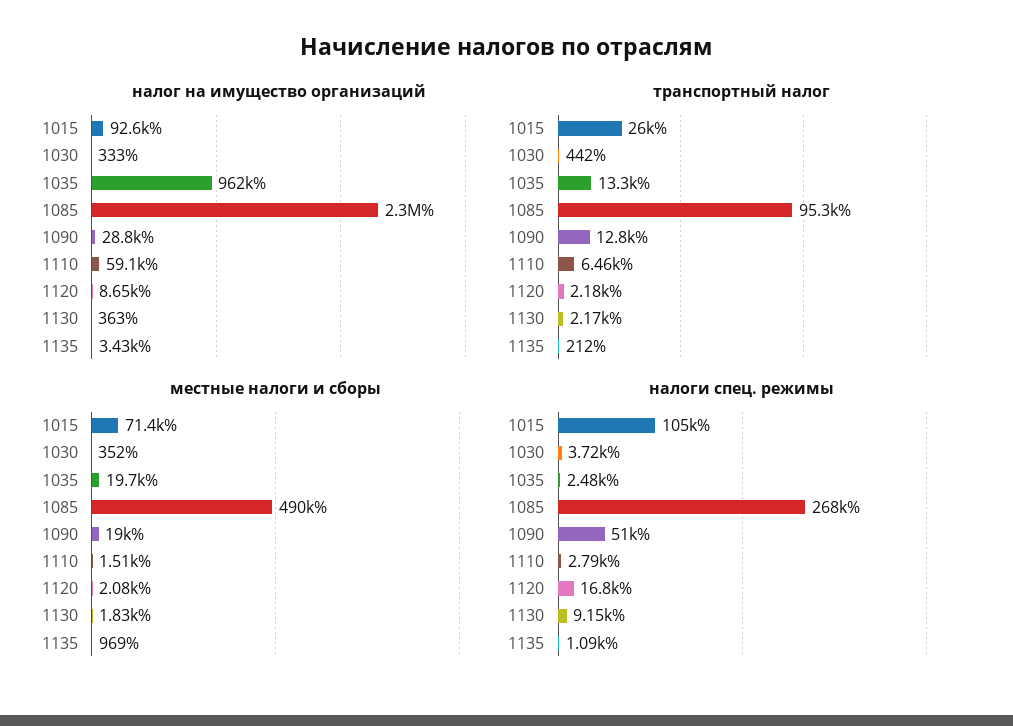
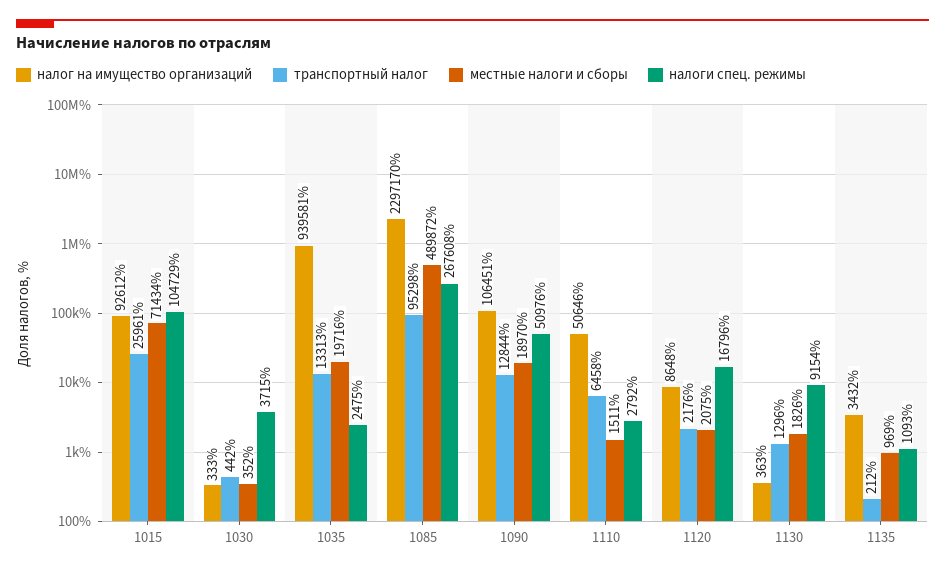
налог на имущество организаций, 1035: 962000 -> 939581
налог на имущество организаций, 1090: 28800 -> 106451
налог на имущество организаций, 1110: 59100 -> 50646
транспортный налог, 1130: 2170 -> 1296

